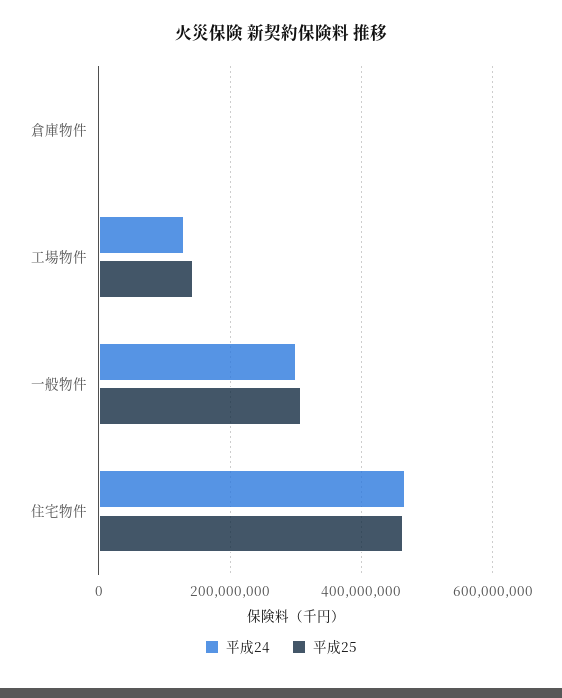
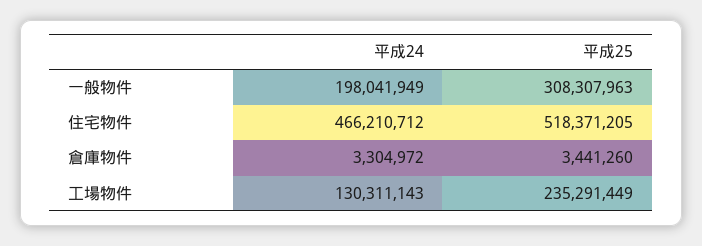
平成25, 工場物件: 140000000 -> 235291449
平成24, 一般物件: 300000000 -> 198041949
平成25, 住宅物件: 460000000 -> 518371205

